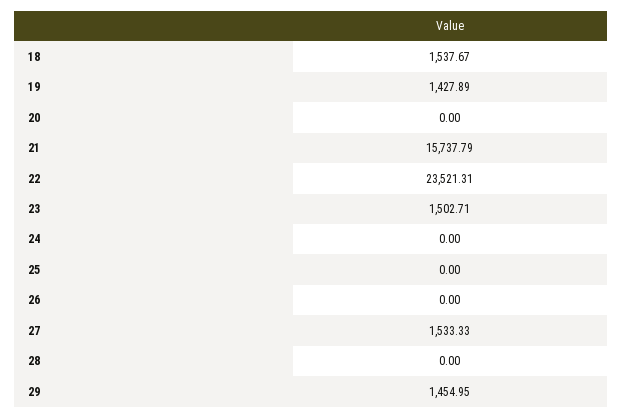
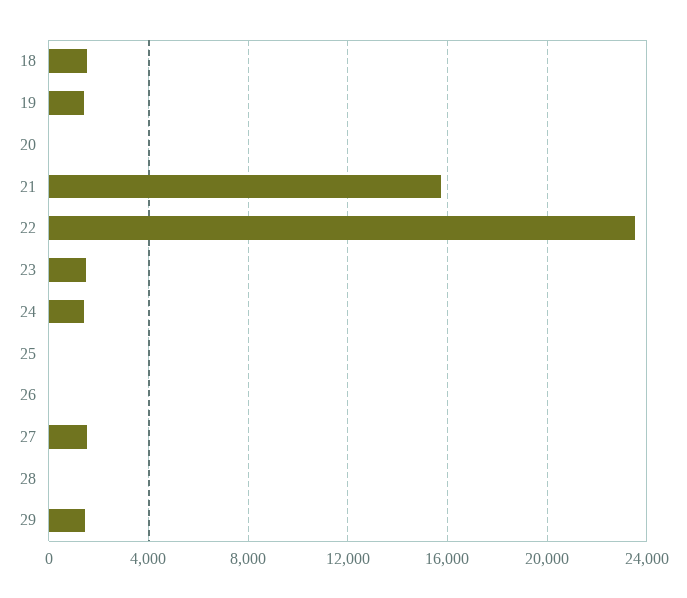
24: 0 -> 1500

